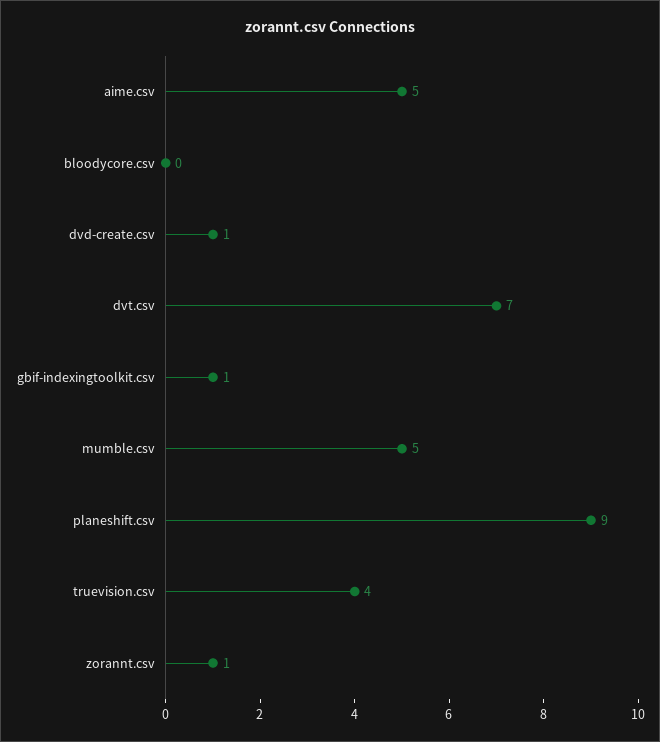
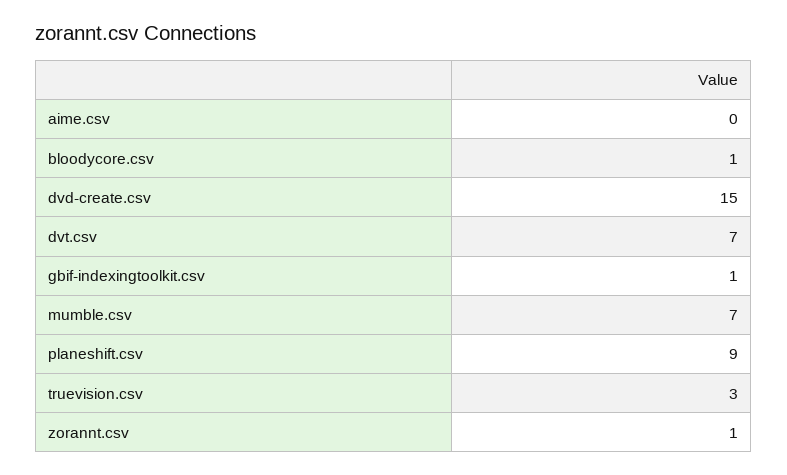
aime.csv: 5 -> 0
bloodycore.csv: 0 -> 1
dvd-create.csv: 1 -> 15
mumble.csv: 5 -> 7
truevision.csv: 4 -> 3

